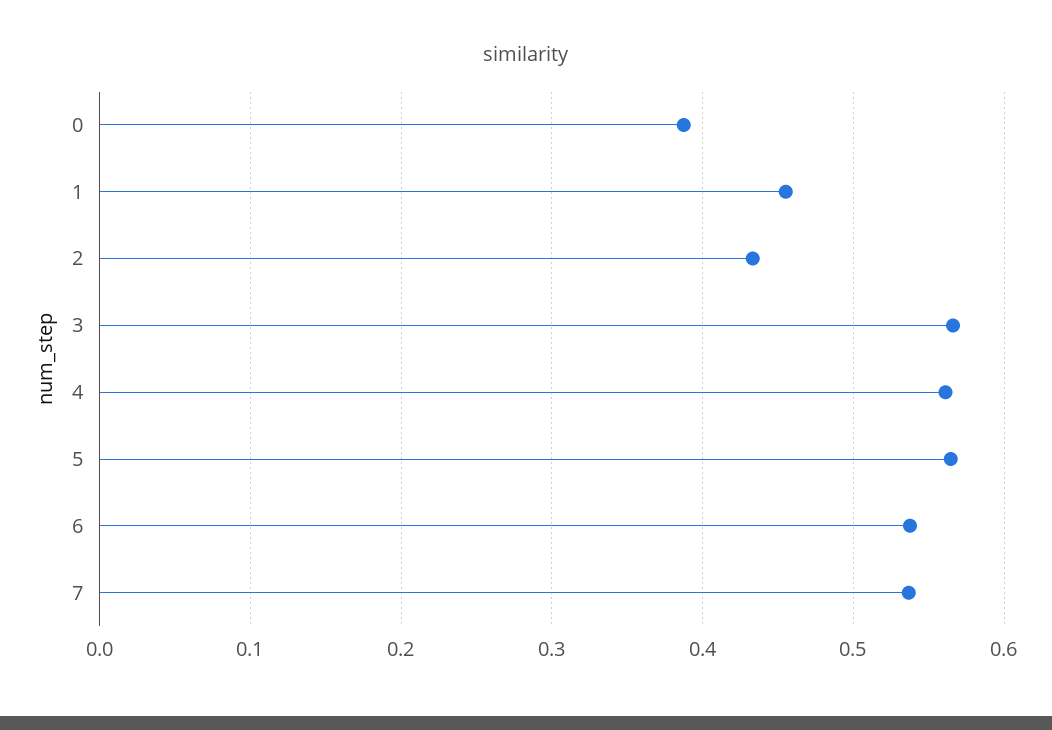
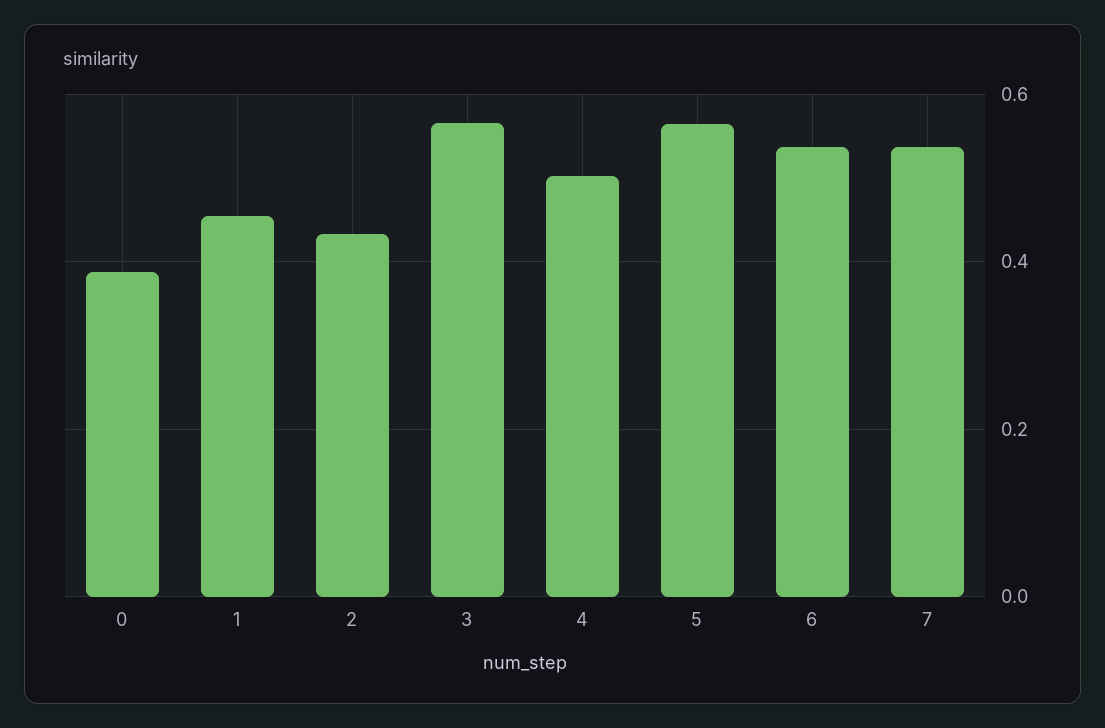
4: 0.56 -> 0.5

